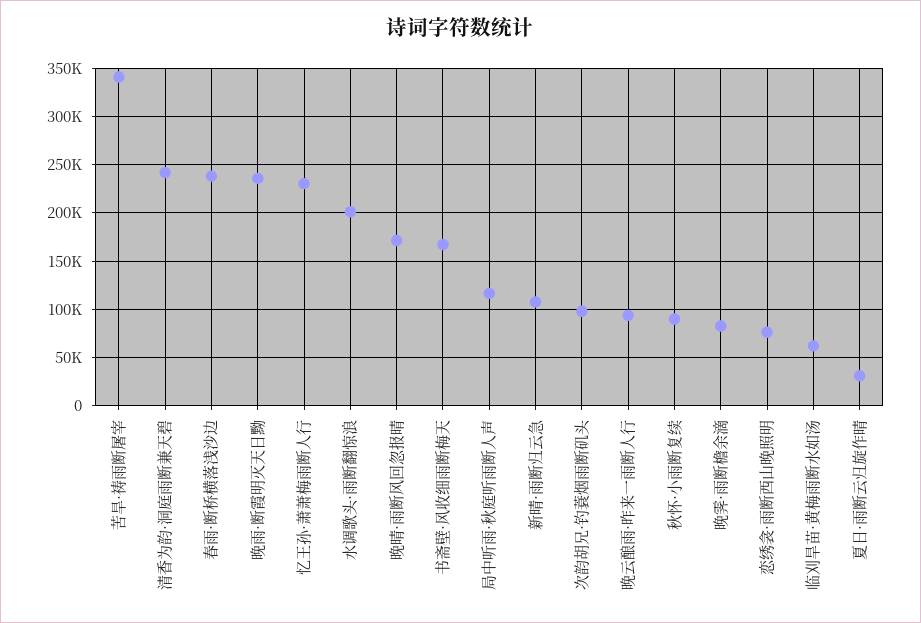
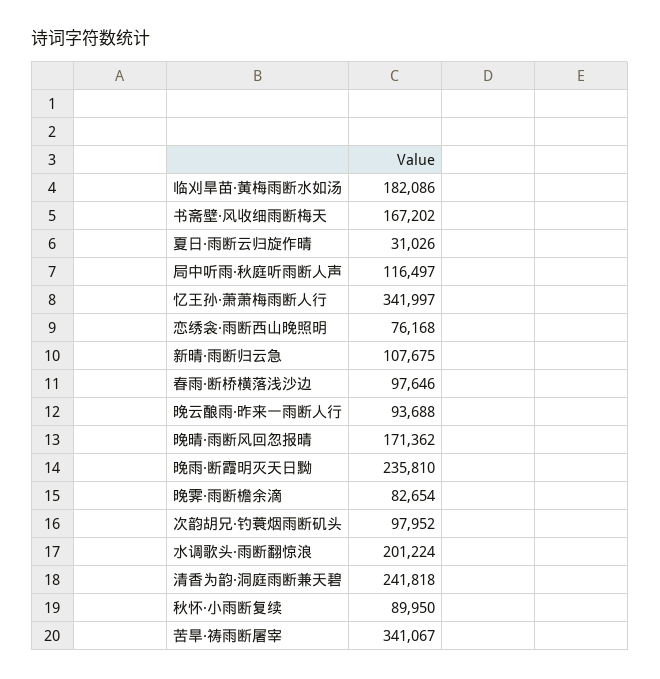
春雨·断桥横落浅沙边: 240000 -> 97646
忆王孙·萧萧梅雨断人行: 230000 -> 341997
临刈旱苗·黄梅雨断水如汤: 60000 -> 182086

